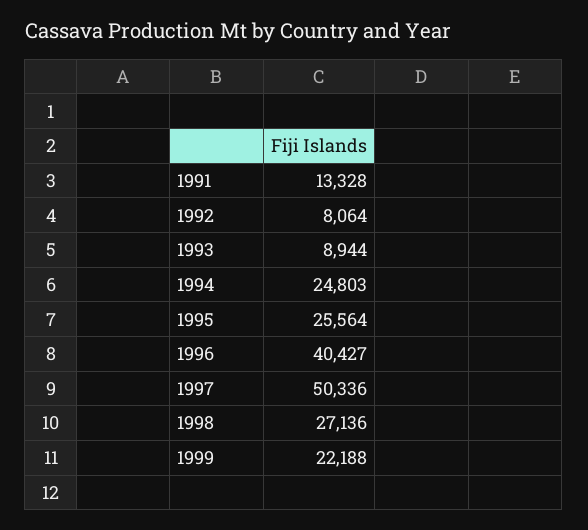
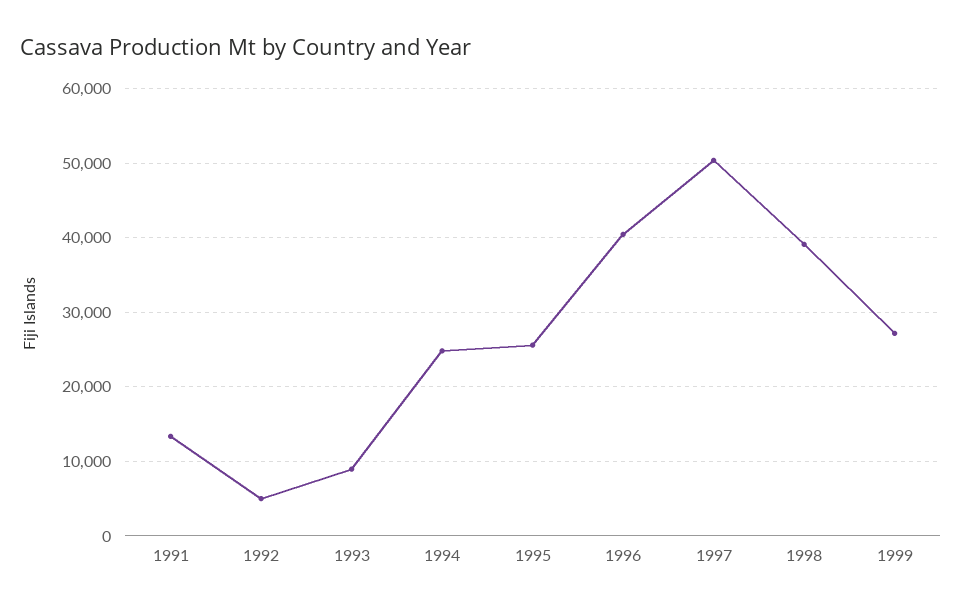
1992: 8064 -> 5000
1998: 27136 -> 39000
1999: 22188 -> 27000

